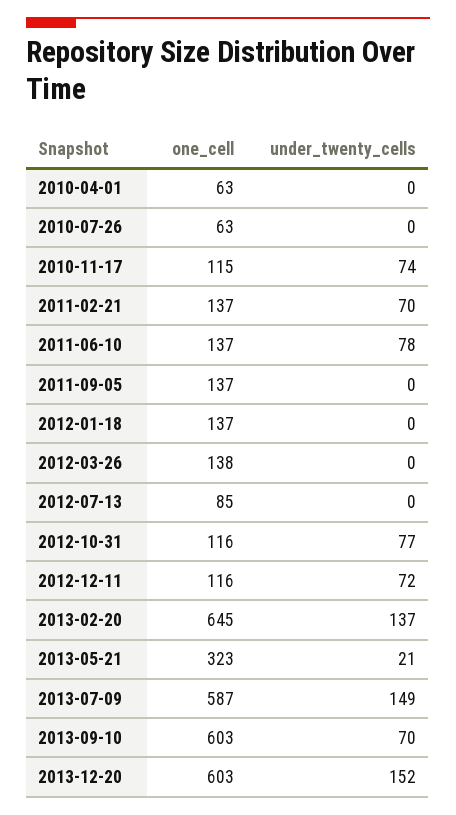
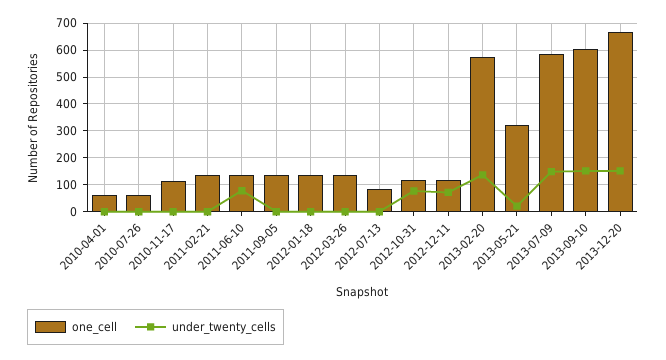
under_twenty_cells, 2010-11-17: 74 -> 0
under_twenty_cells, 2011-02-21: 70 -> 0
one_cell, 2013-02-20: 645 -> 575
under_twenty_cells, 2013-09-10: 70 -> 150
one_cell, 2013-12-20: 603 -> 675

